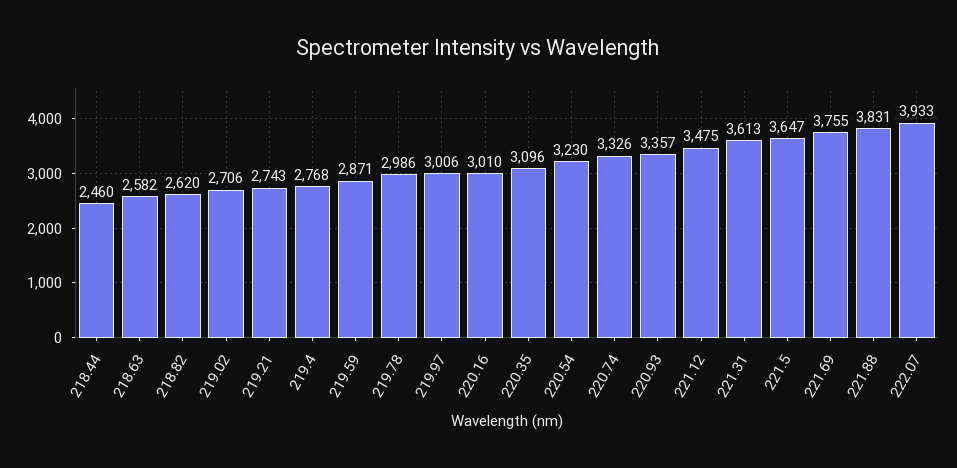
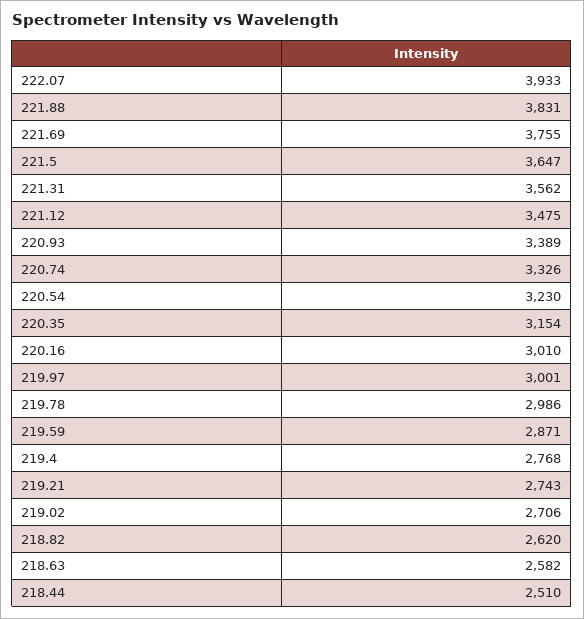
218.44: 2460 -> 2510
219.97: 3006 -> 3001
220.35: 3096 -> 3154
220.93: 3357 -> 3389
221.31: 3613 -> 3562

